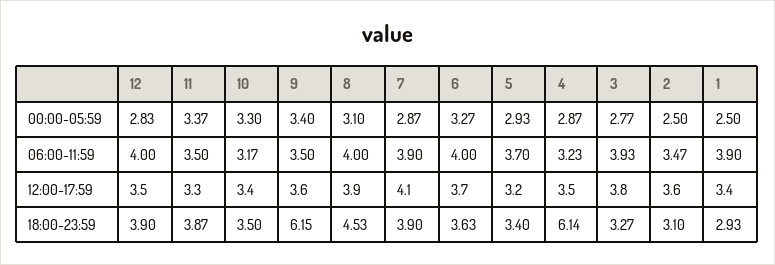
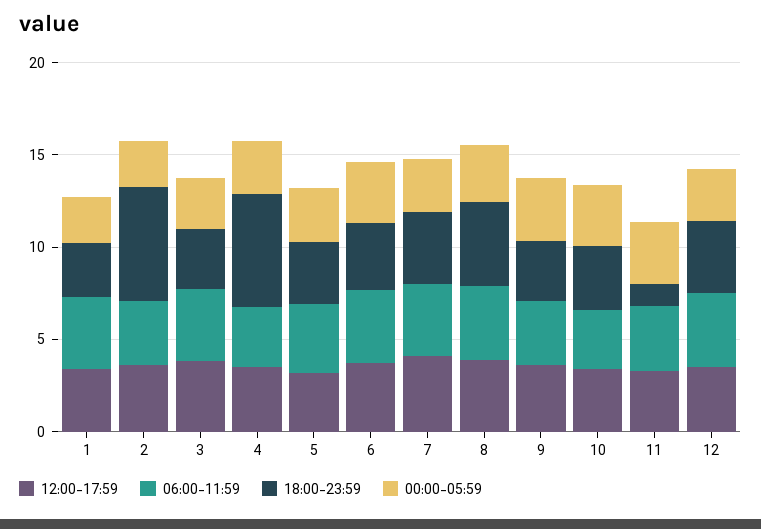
18:00-23:59, 11: 3.87 -> 1
18:00-23:59, 9: 6.15 -> 3
18:00-23:59, 2: 3.1 -> 6

